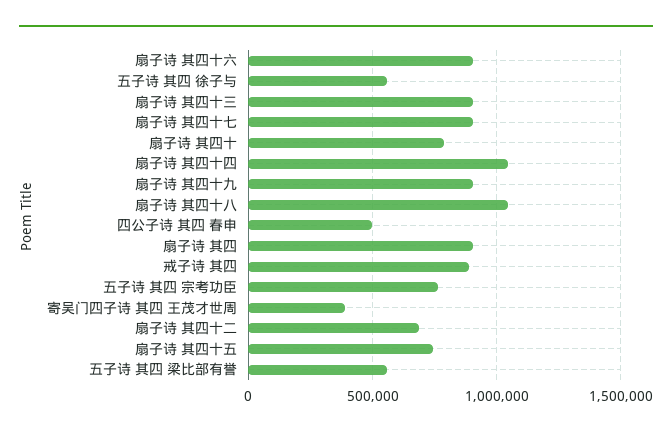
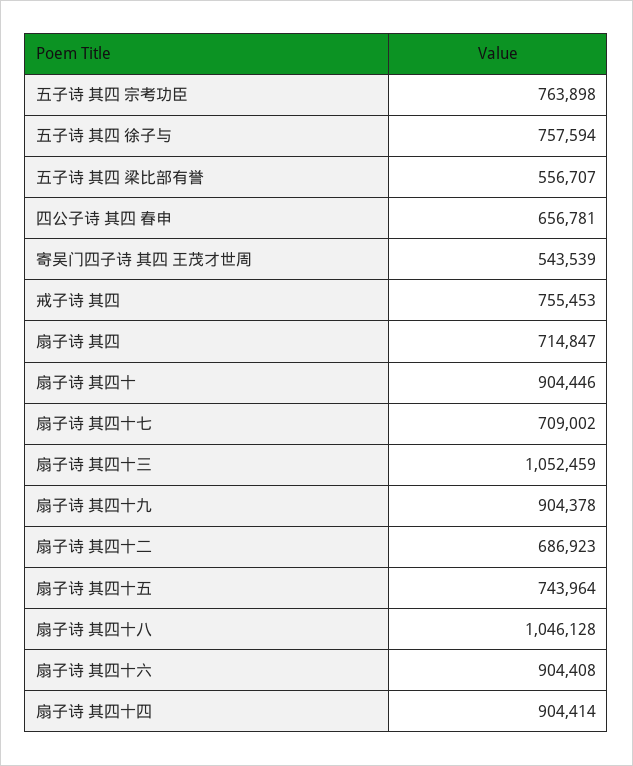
五子诗 其四 徐子与: 550000 -> 757594
扇子诗 其四十三: 900000 -> 1052459
扇子诗 其四十七: 900000 -> 709002
扇子诗 其四十: 800000 -> 904446
扇子诗 其四十四: 1050000 -> 904414
四公子诗 其四 春申: 500000 -> 656781
扇子诗 其四: 900000 -> 714847
戒子诗 其四: 900000 -> 755453
寄吴门四子诗 其四 王茂才世周: 400000 -> 543539

